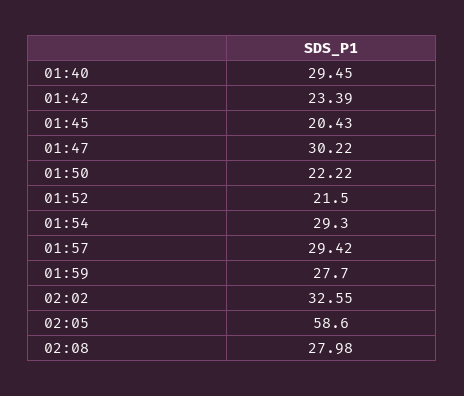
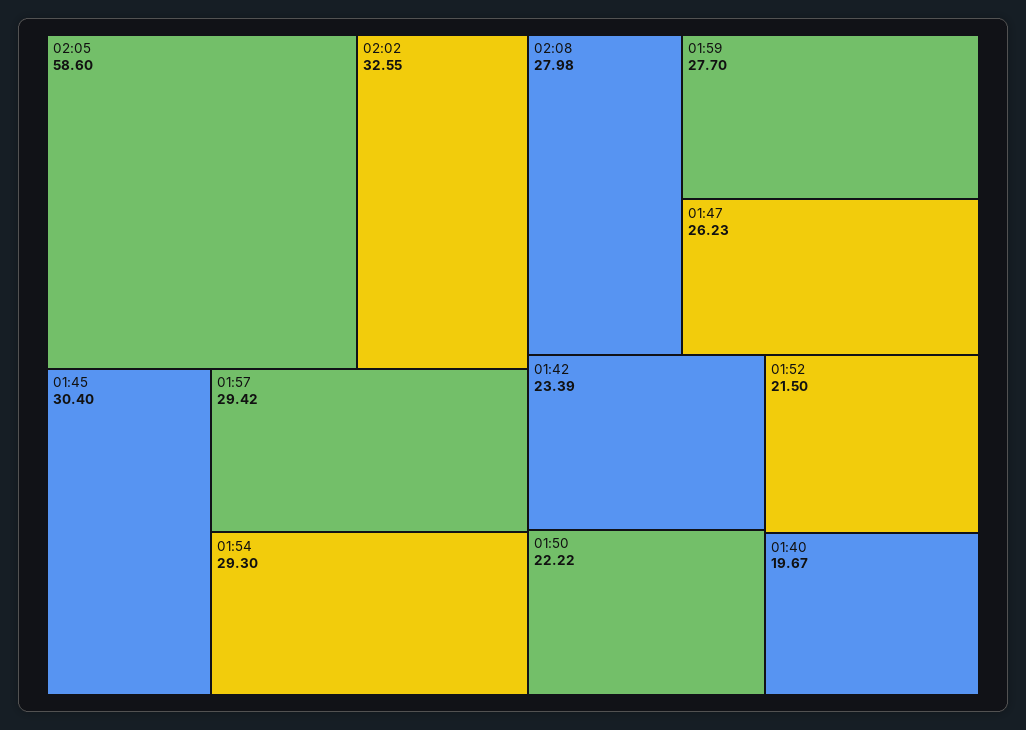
01:40: 29.45 -> 19.67
01:45: 20.43 -> 30.4
01:47: 30.22 -> 26.23

